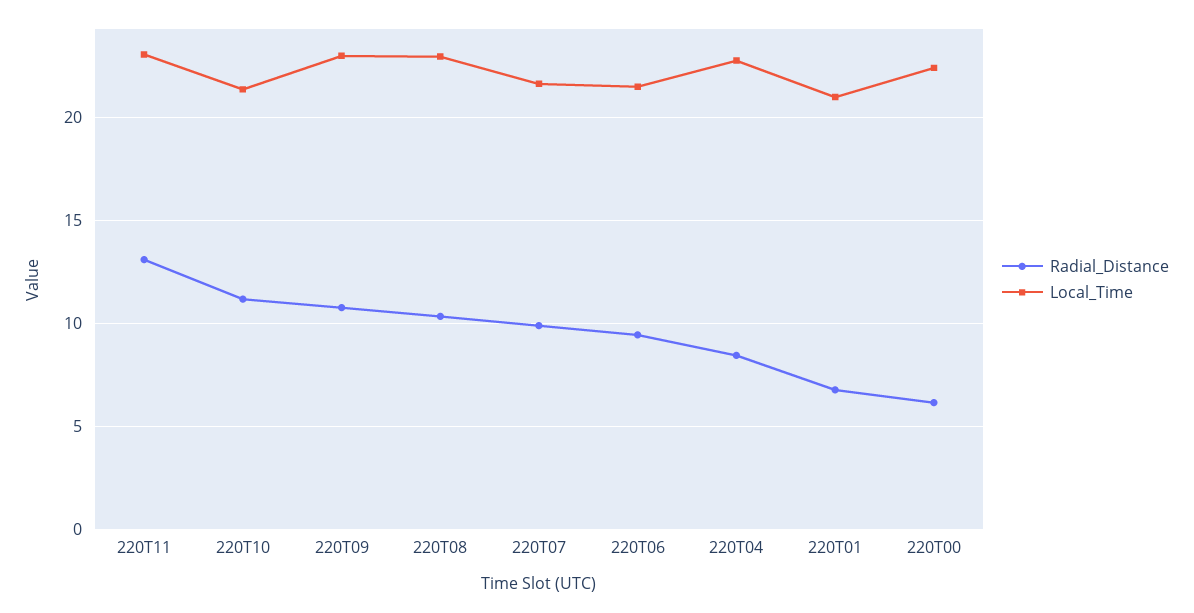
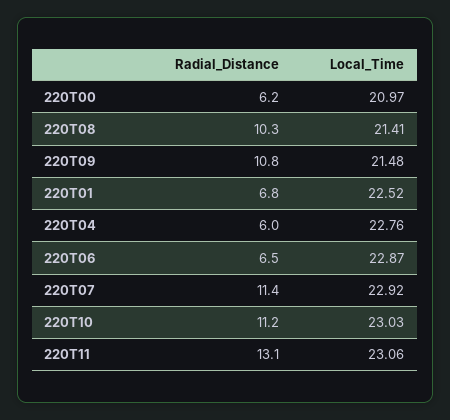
Local_Time, 220T10: 21.5 -> 23.03
Local_Time, 220T09: 23 -> 21.48
Local_Time, 220T08: 23 -> 21.41
Radial_Distance, 220T07: 10 -> 11.4
Local_Time, 220T07: 21.5 -> 22.92
Radial_Distance, 220T06: 9.5 -> 6.5
Local_Time, 220T06: 21.5 -> 22.87
Radial_Distance, 220T04: 8.5 -> 6
Local_Time, 220T01: 21 -> 22.52
Local_Time, 220T00: 22.5 -> 20.97

